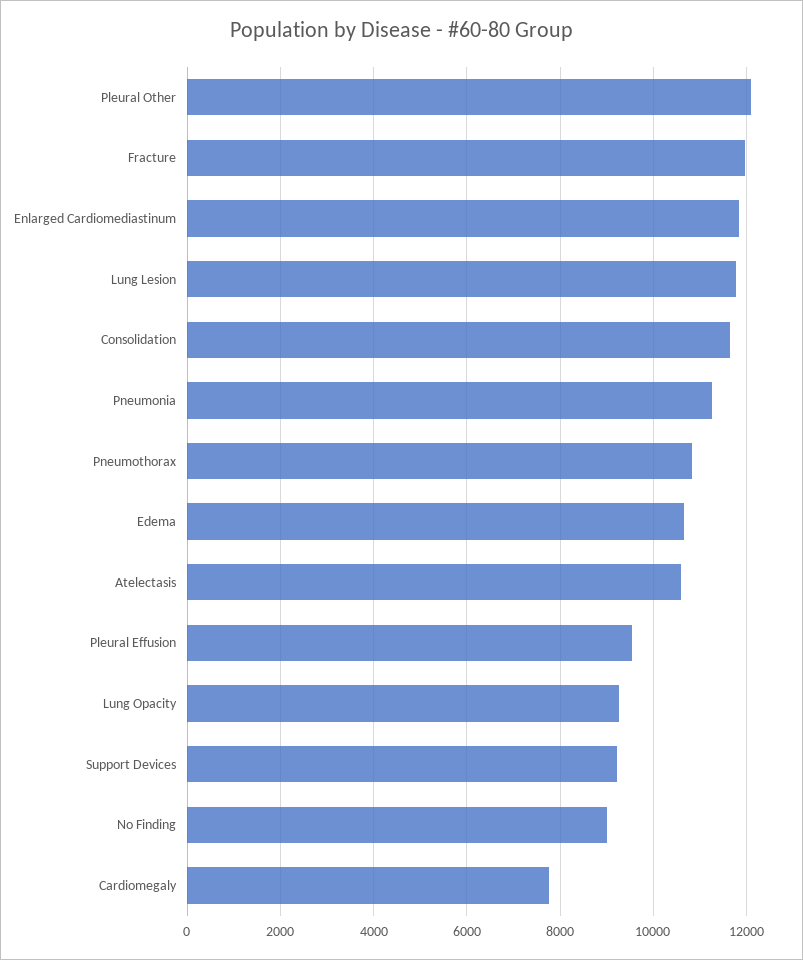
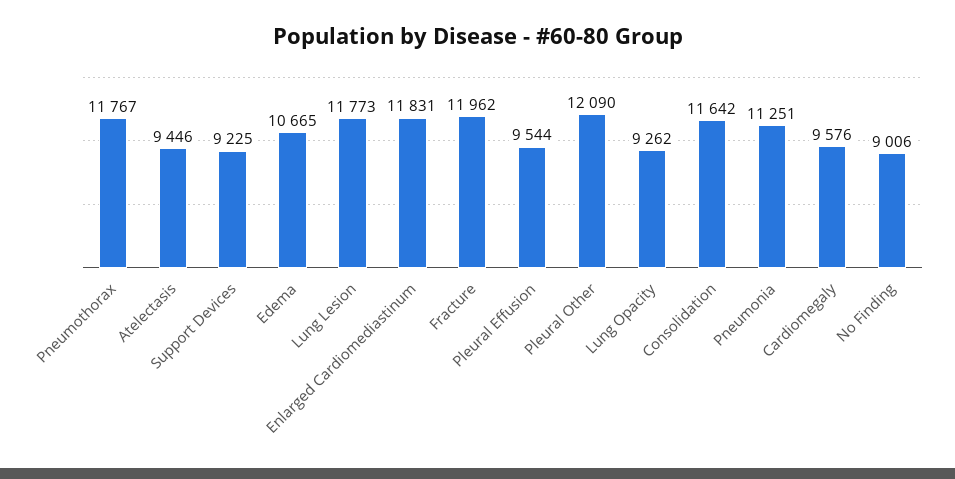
Pneumothorax: 10800 -> 11767
Atelectasis: 10600 -> 9446
Cardiomegaly: 7800 -> 9576

